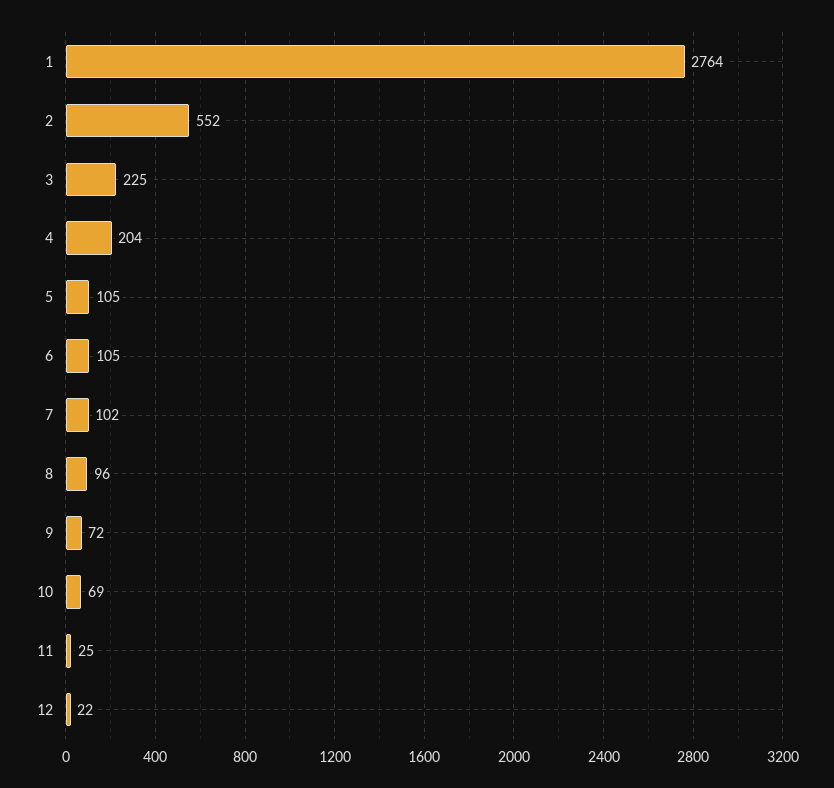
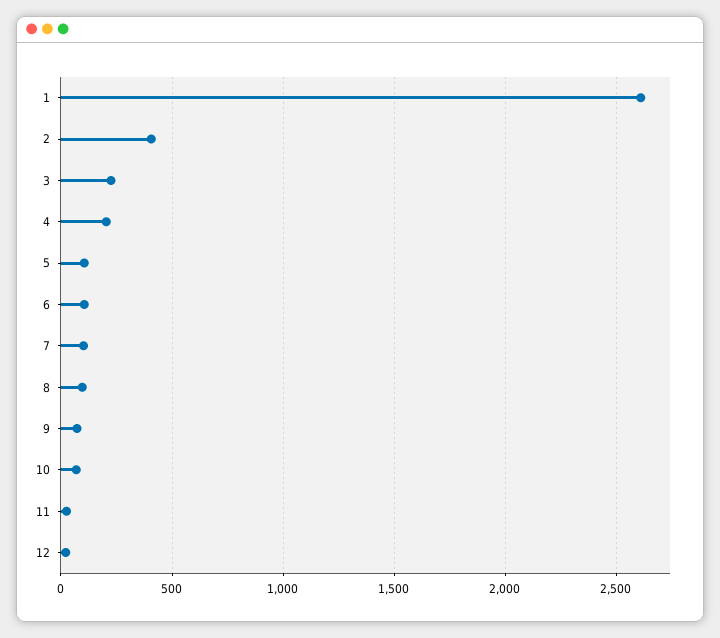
1: 2764 -> 2600
2: 552 -> 400

